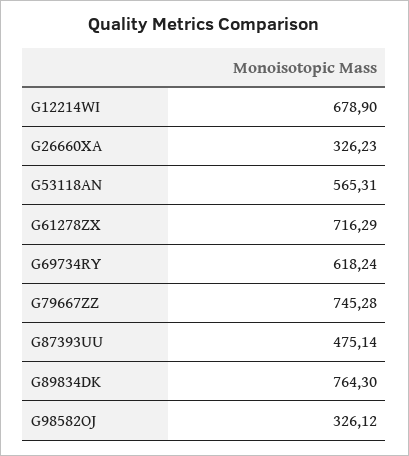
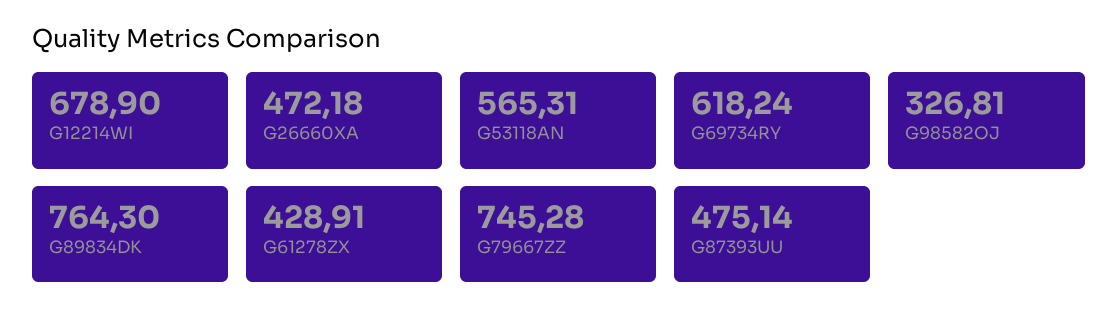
G26660XA: 326.23 -> 472.18
G61278ZX: 716.29 -> 428.91
G98582OJ: 326.12 -> 326.81

